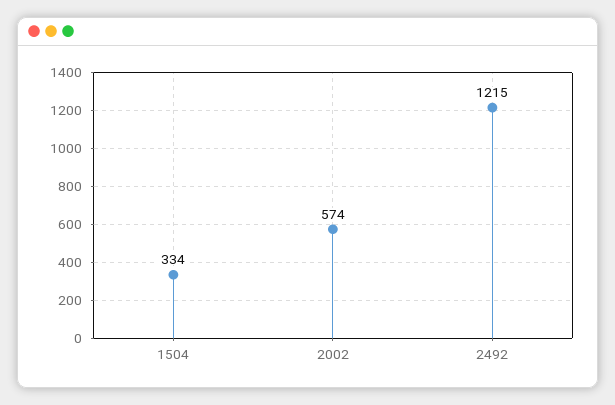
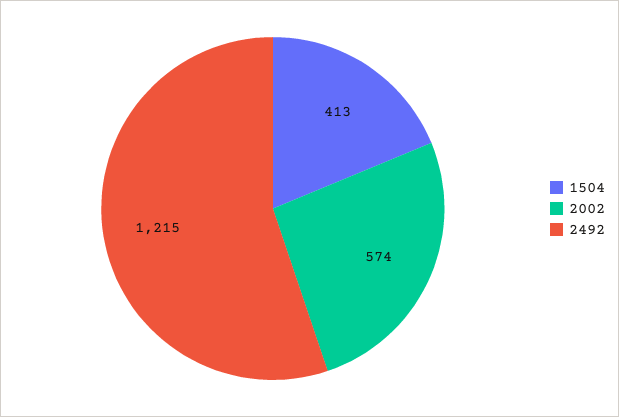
1504: 334 -> 413

